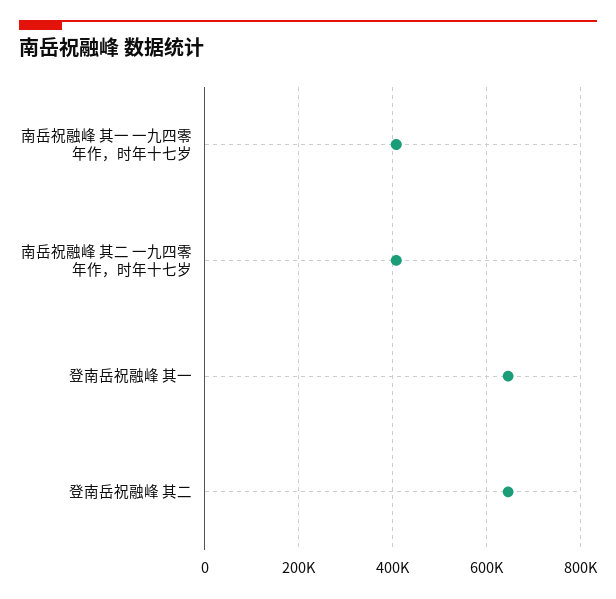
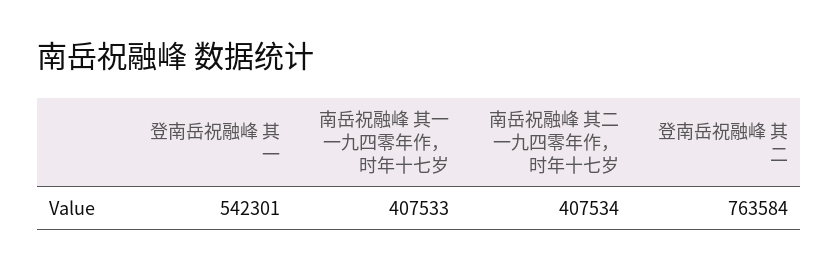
登南岳祝融峰 其一: 640000 -> 542301
登南岳祝融峰 其二: 640000 -> 763584

